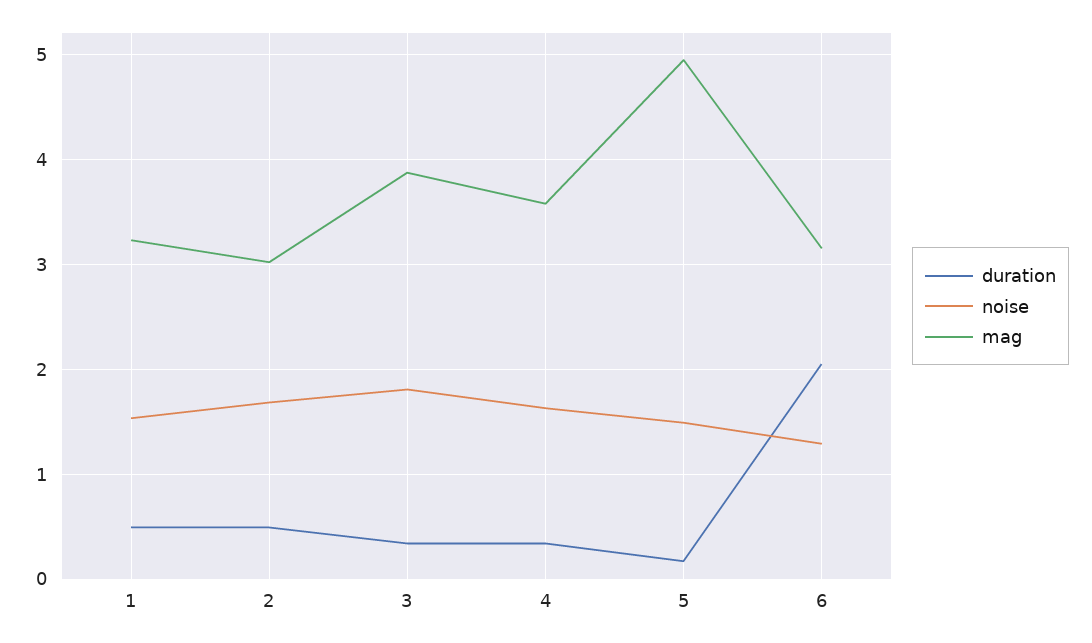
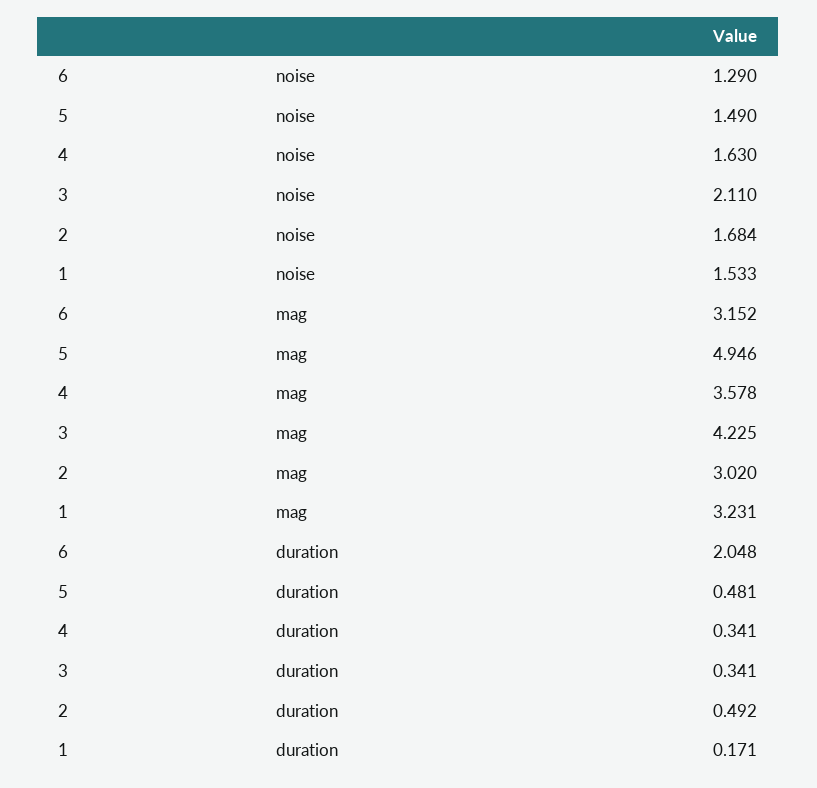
duration, 1: 0.5 -> 0.171
noise, 3: 1.8 -> 2.11
mag, 3: 3.9 -> 4.225
duration, 5: 0.2 -> 0.481

